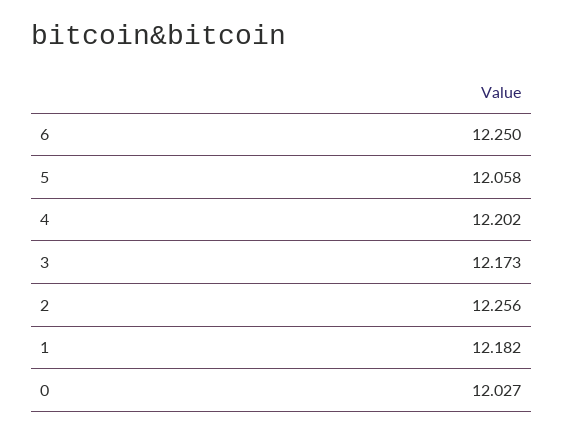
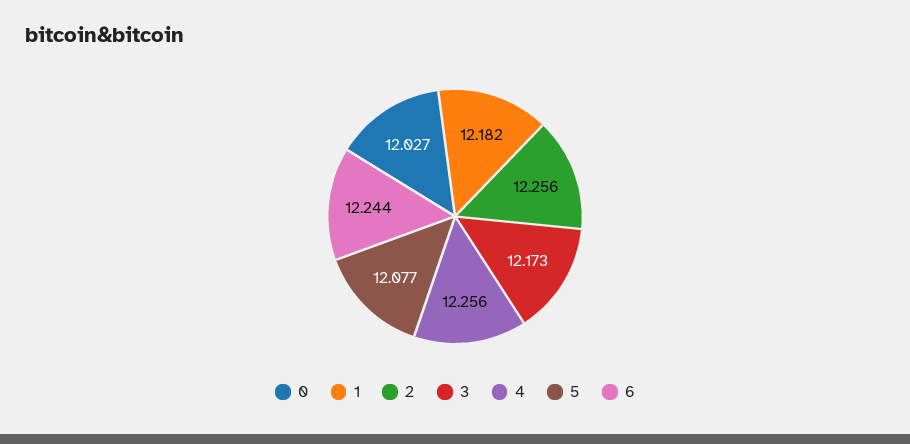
6: 12.25 -> 12.244
5: 12.058 -> 12.077
4: 12.202 -> 12.256

